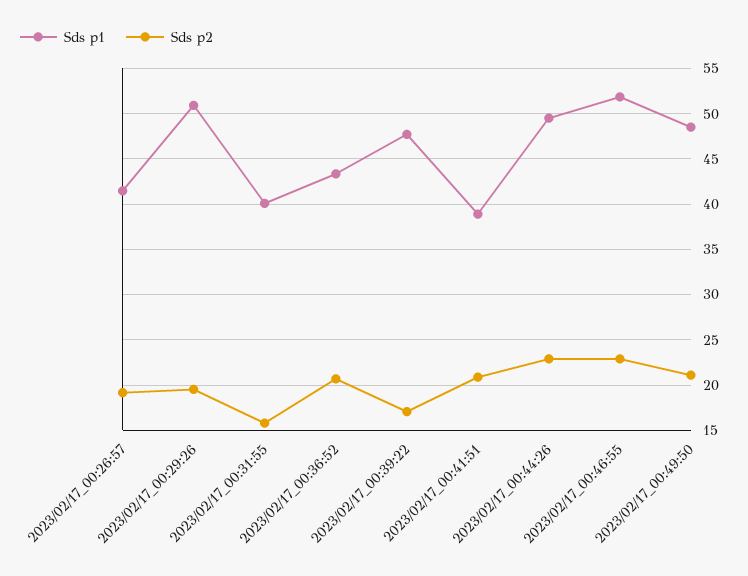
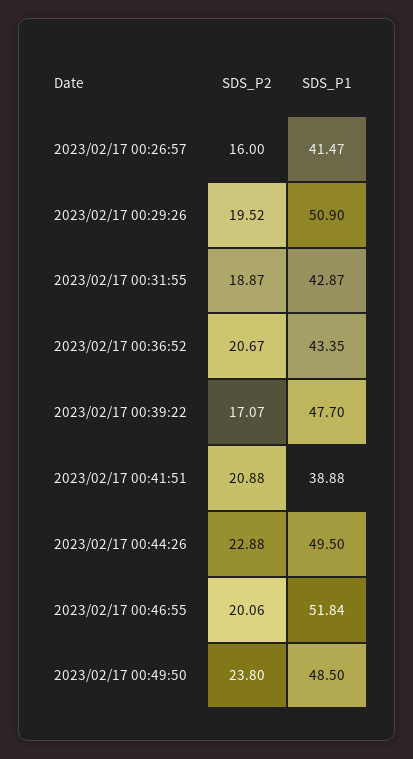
Sds p2, 2023/02/17_00:26:57: 19 -> 16
Sds p1, 2023/02/17_00:31:55: 40 -> 42.87
Sds p2, 2023/02/17_00:31:55: 16 -> 18.87
Sds p2, 2023/02/17_00:46:55: 23 -> 20.06
Sds p2, 2023/02/17_00:49:50: 21 -> 23.8

